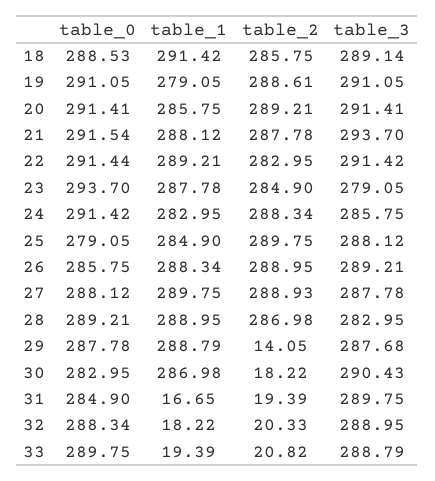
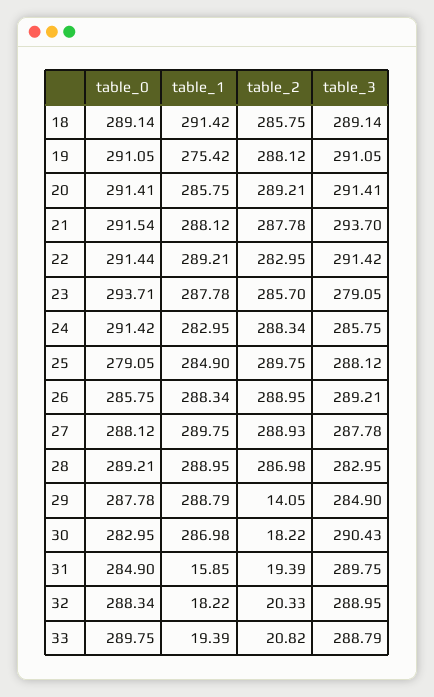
table_0, 18: 288.53 -> 289.14
table_1, 19: 279.05 -> 275.42
table_2, 19: 288.61 -> 288.12
table_0, 23: 293.7 -> 293.71
table_2, 23: 284.9 -> 285.7
table_3, 29: 287.68 -> 284.9
table_1, 31: 16.65 -> 15.85

